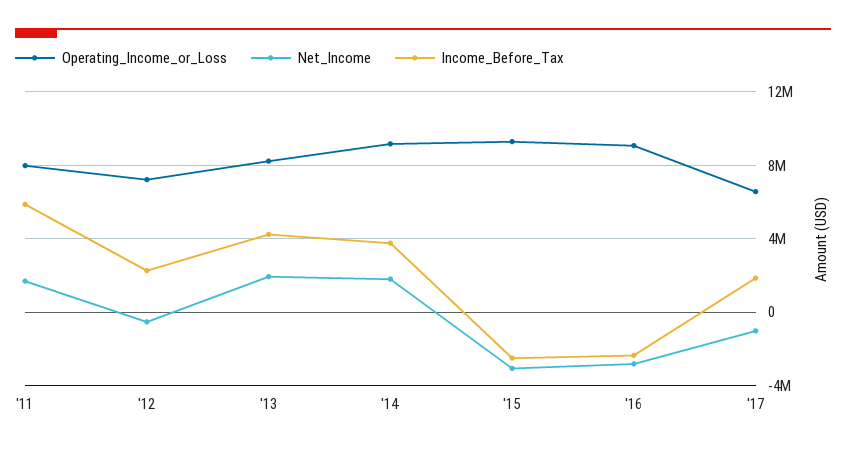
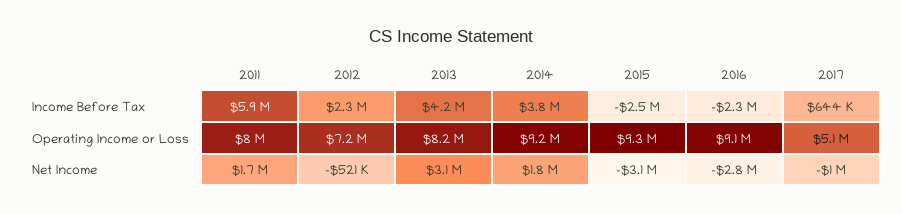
Net_Income, '13: 2000000 -> 3100000
Operating_Income_or_Loss, '17: 6500000 -> 5100000
Income_Before_Tax, '17: 2000000 -> 644000

